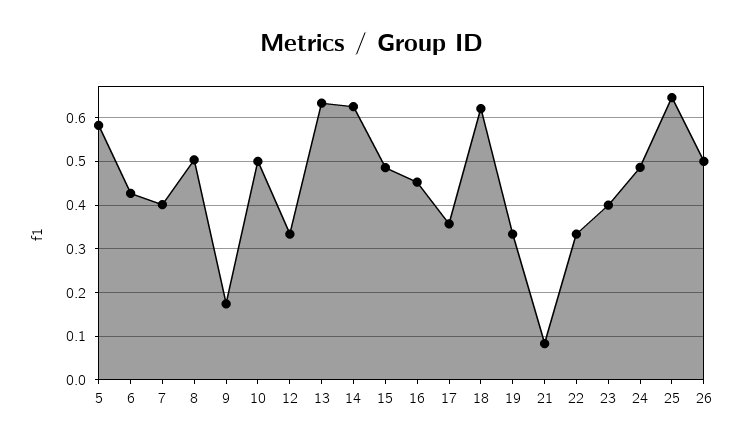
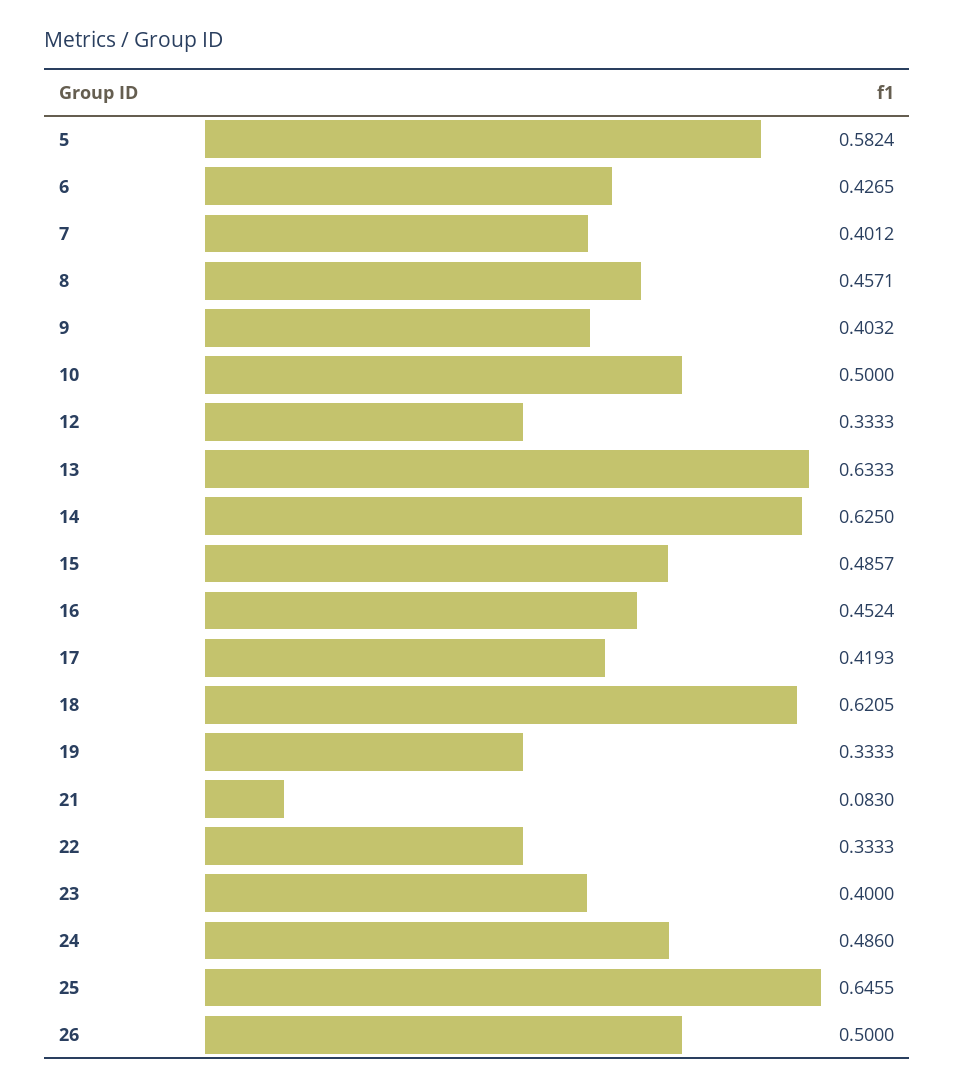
8: 0.5 -> 0.4571
9: 0.18 -> 0.4032
17: 0.36 -> 0.4193

